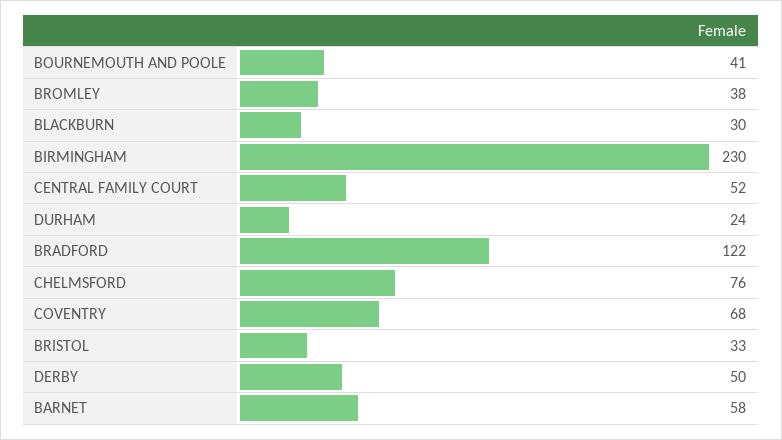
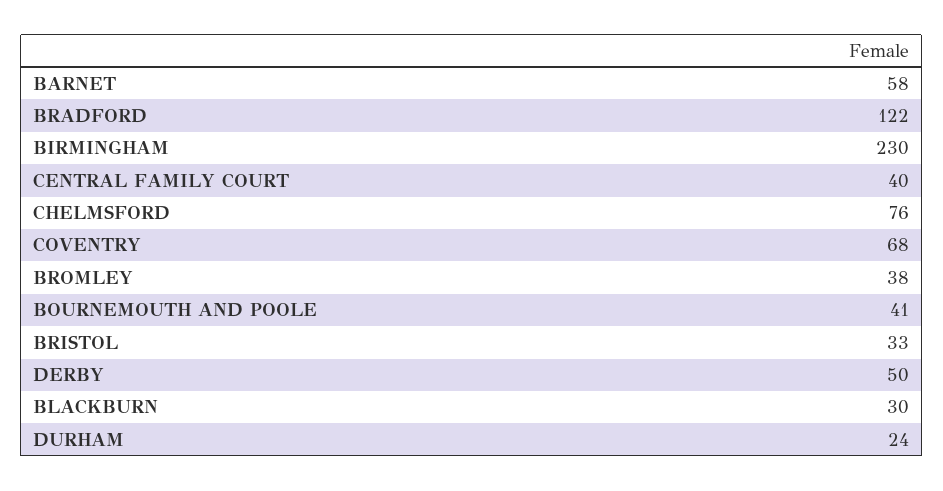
CENTRAL FAMILY COURT: 52 -> 40

